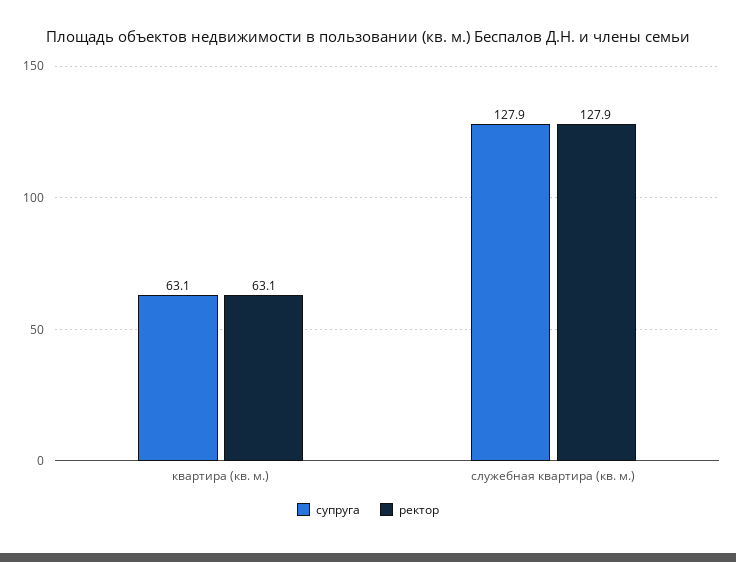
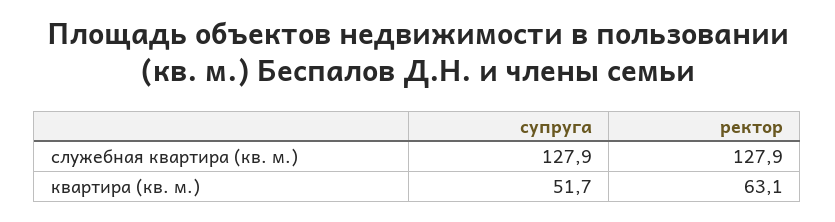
супруга, квартира (кв. м.): 63.1 -> 51.7

